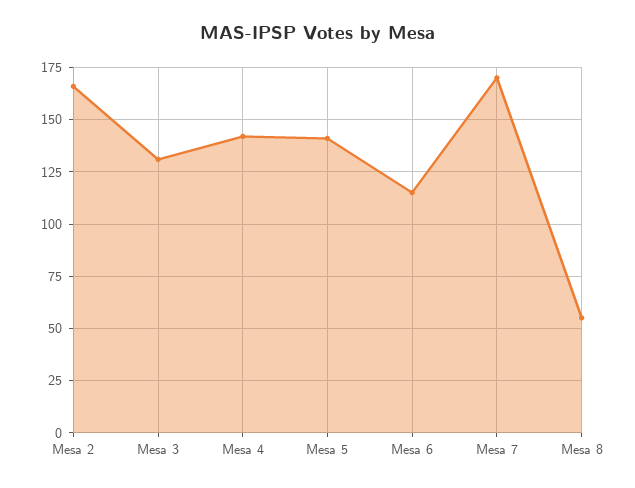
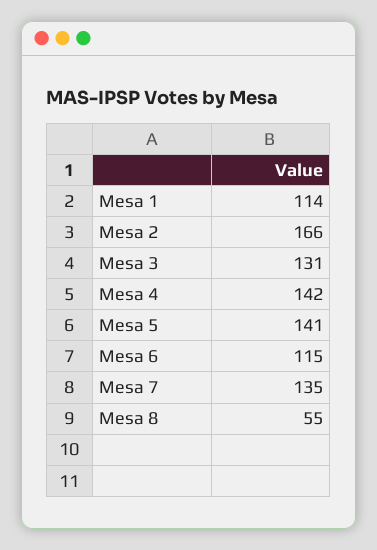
Mesa 7: 170 -> 135
Mesa 1: none -> 114

